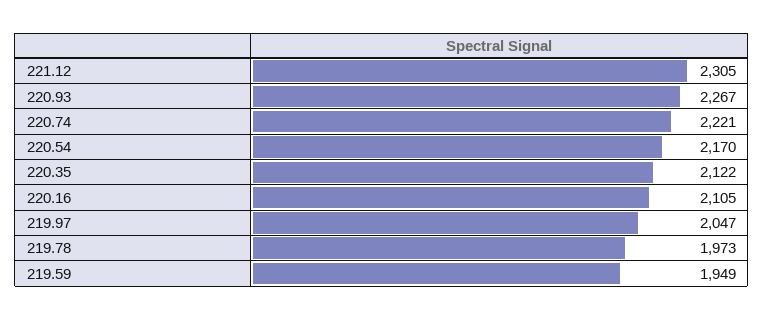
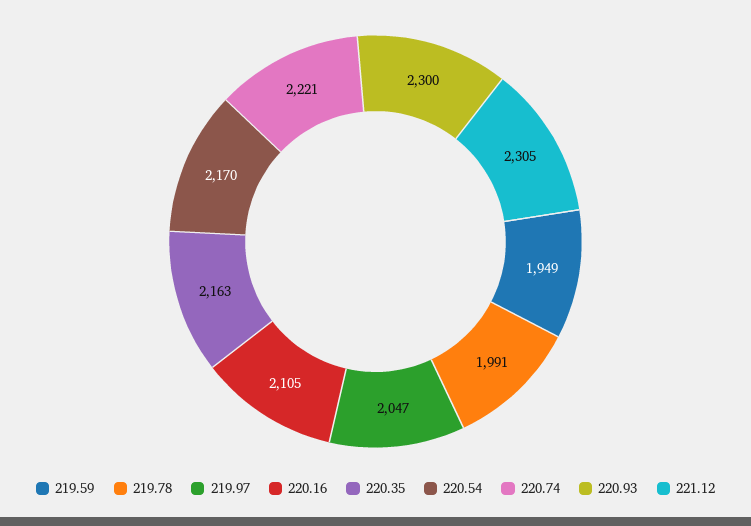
220.93: 2267 -> 2300
220.35: 2122 -> 2163
219.78: 1973 -> 1991

